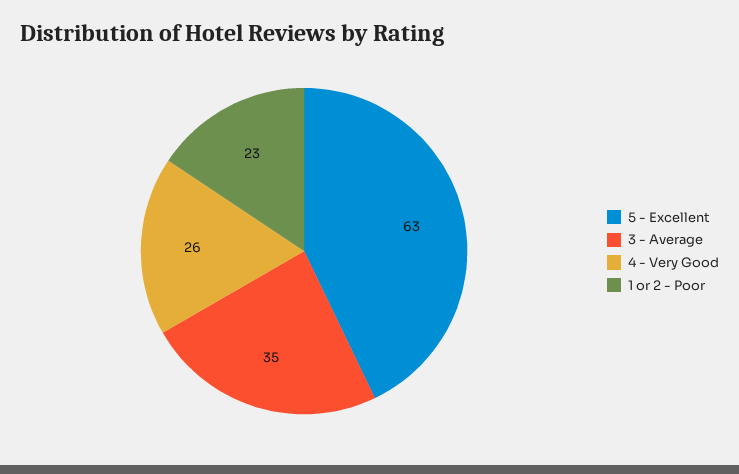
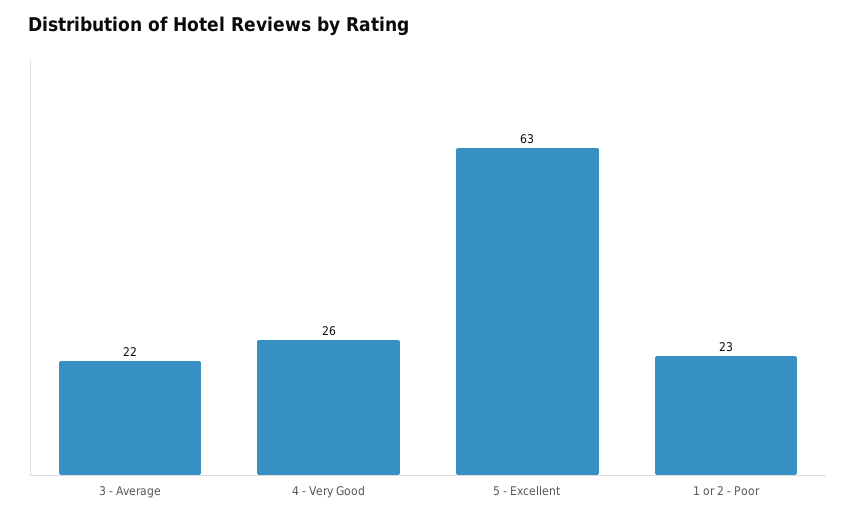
3 - Average: 35 -> 22

